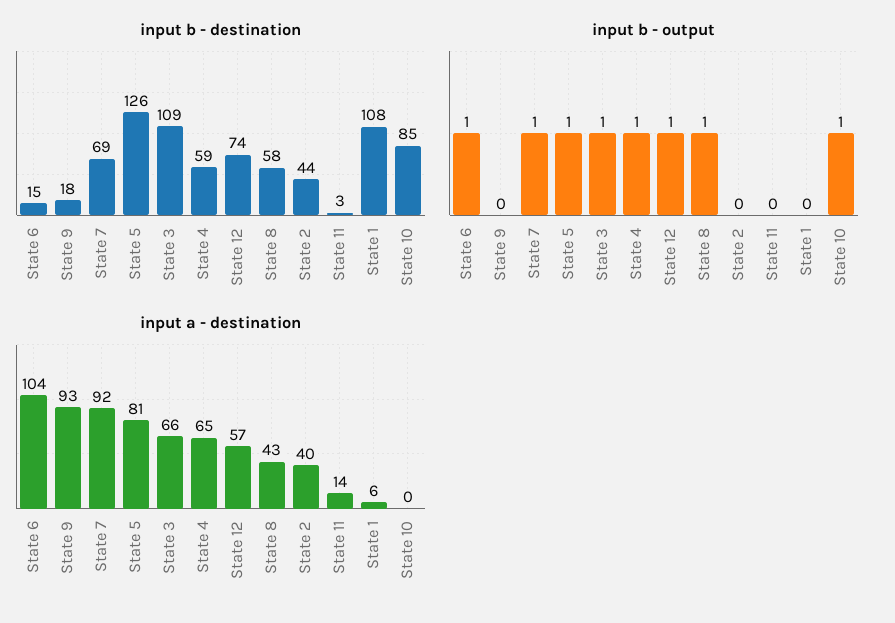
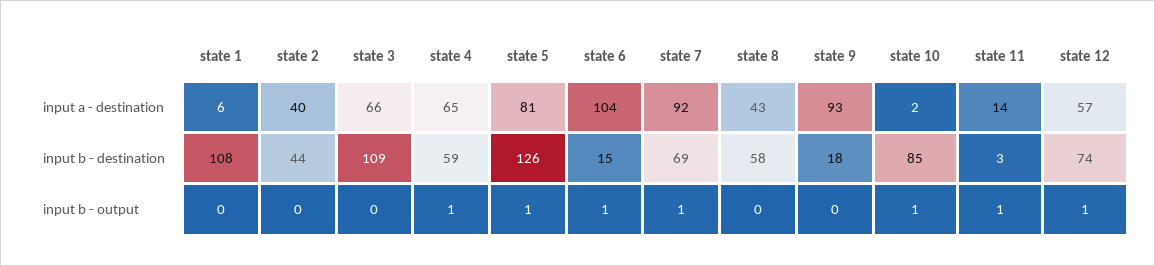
input b - output, State 3: 1 -> 0
input b - output, State 8: 1 -> 0
input b - output, State 11: 0 -> 1
input a - destination, State 10: 0 -> 2

